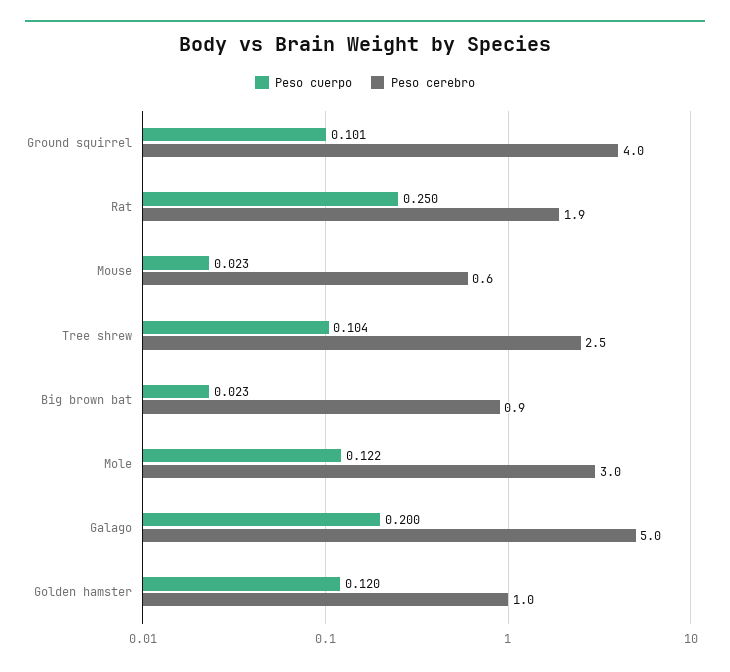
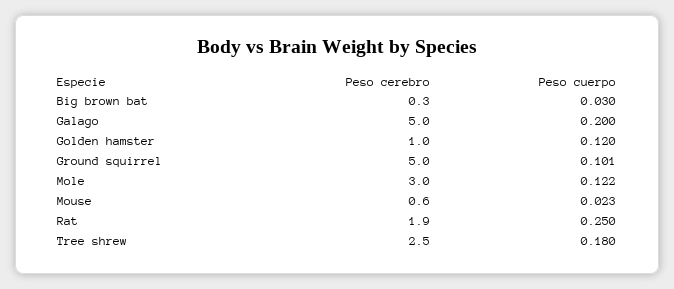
Peso cerebro, Ground squirrel: 4 -> 5
Peso cuerpo, Tree shrew: 0.104 -> 0.18
Peso cuerpo, Big brown bat: 0.023 -> 0.03
Peso cerebro, Big brown bat: 0.9 -> 0.3

